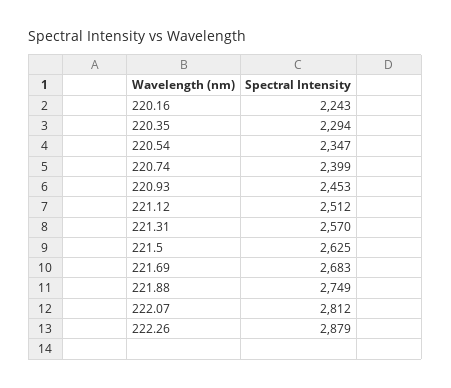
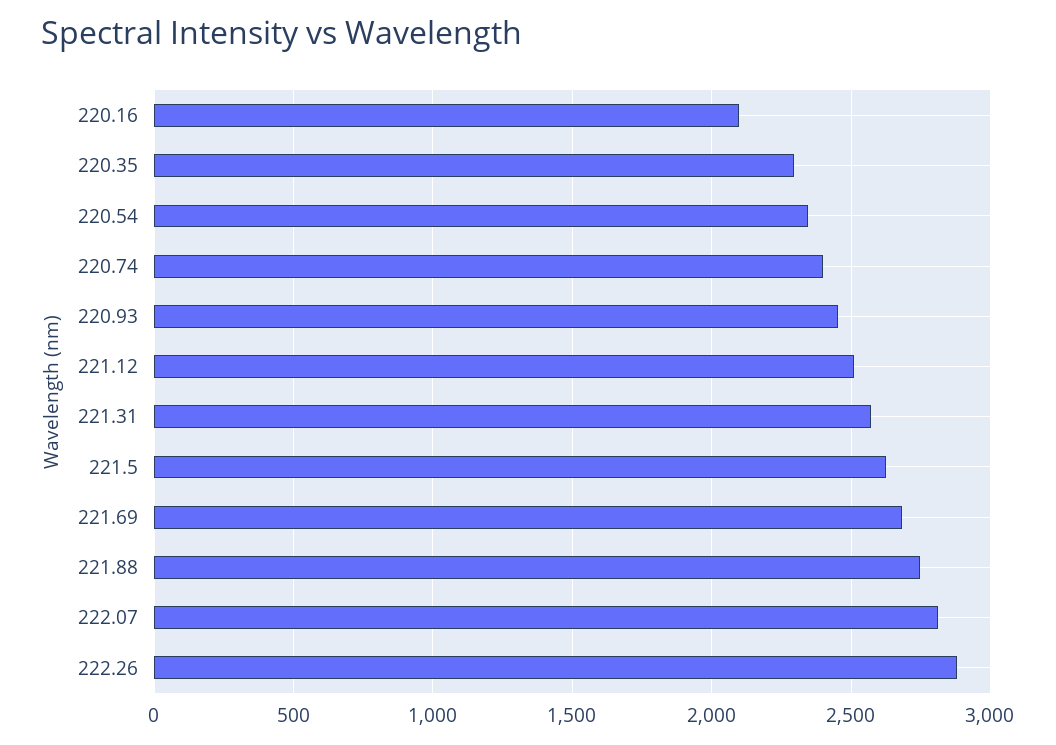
220.16: 2243 -> 2100

